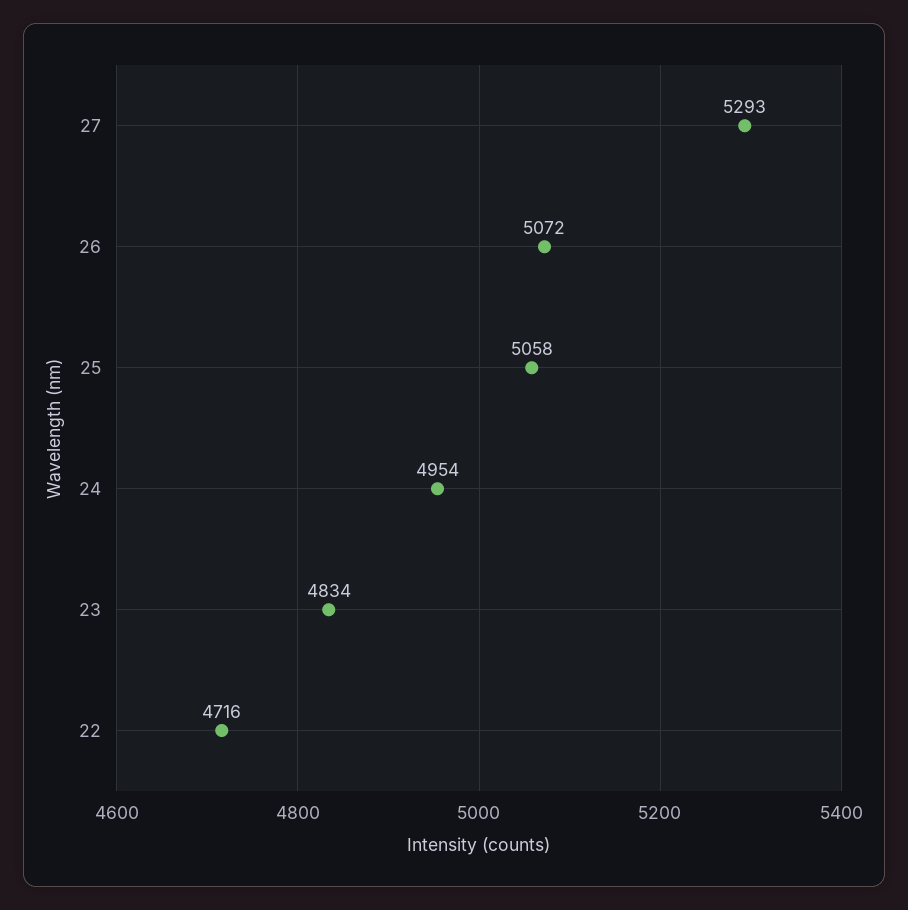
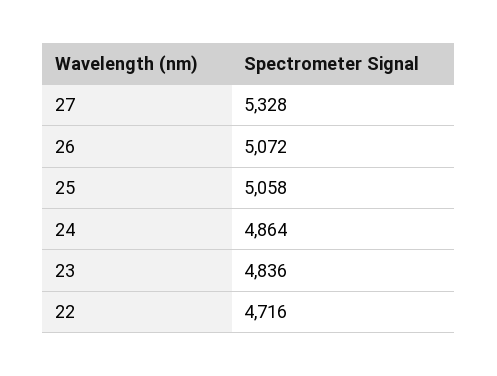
27: 5293 -> 5328
24: 4954 -> 4864
23: 4834 -> 4836

